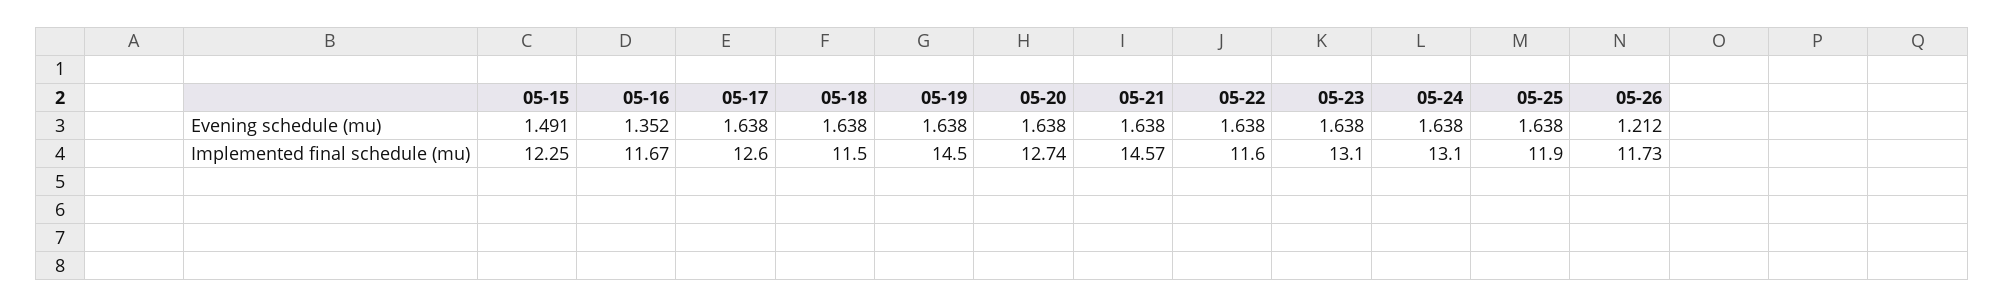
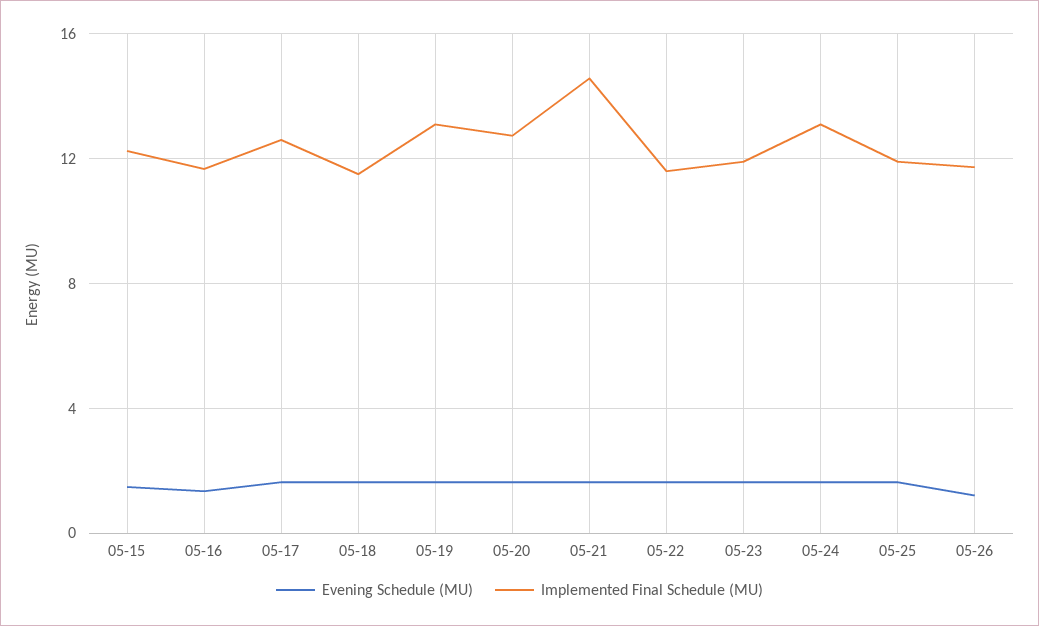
Implemented final schedule (mu), 05-19: 14.5 -> 13
Implemented final schedule (mu), 05-23: 13.1 -> 12

